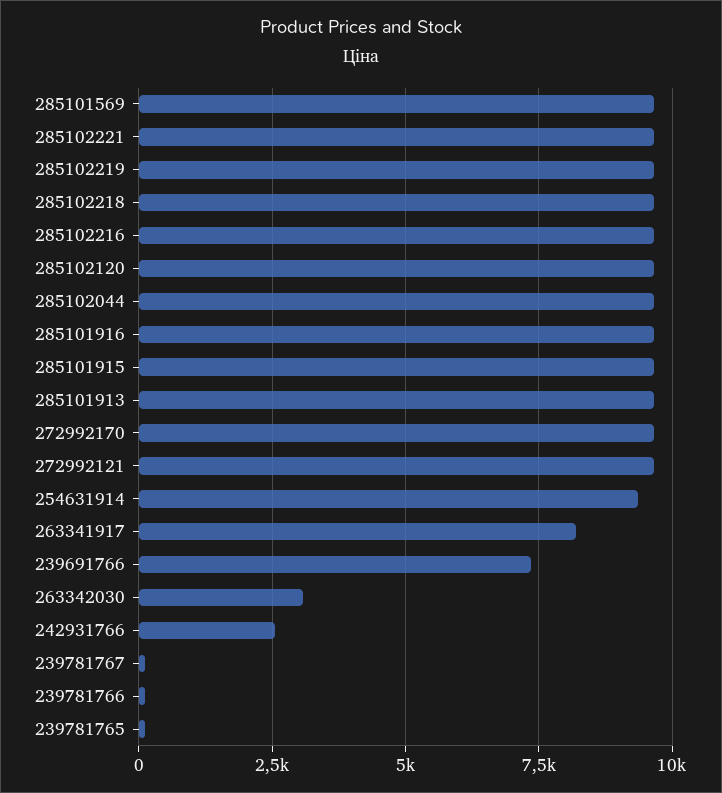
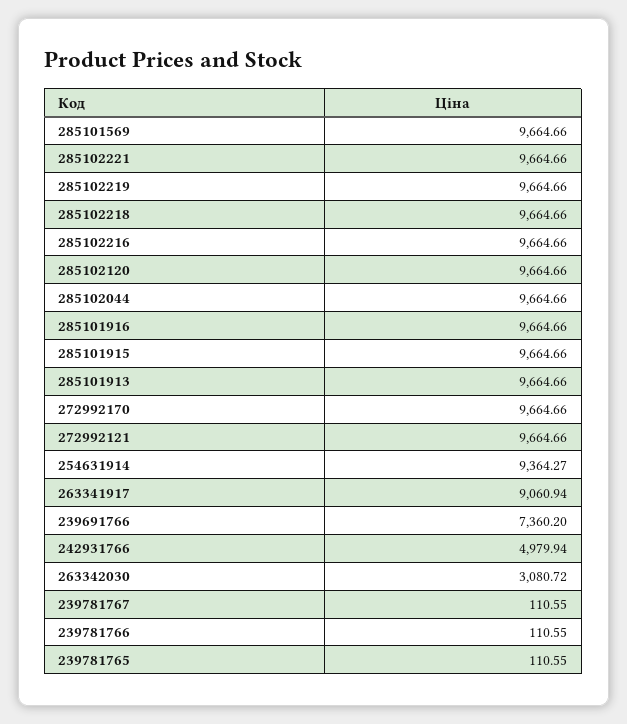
263341917: 8250 -> 9060.94
242931766: 2500 -> 4979.94

